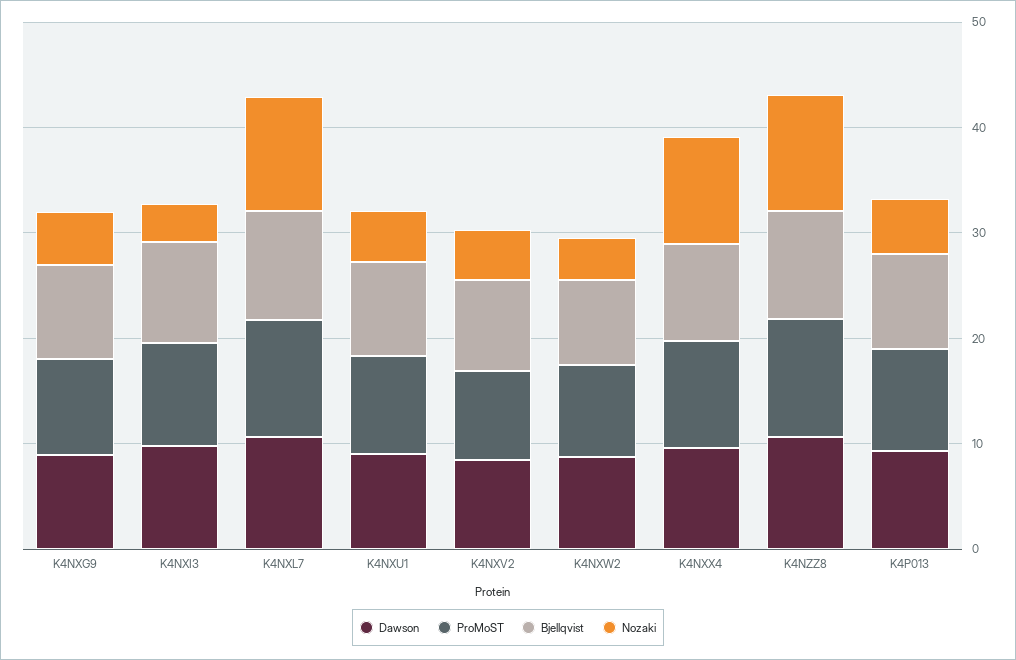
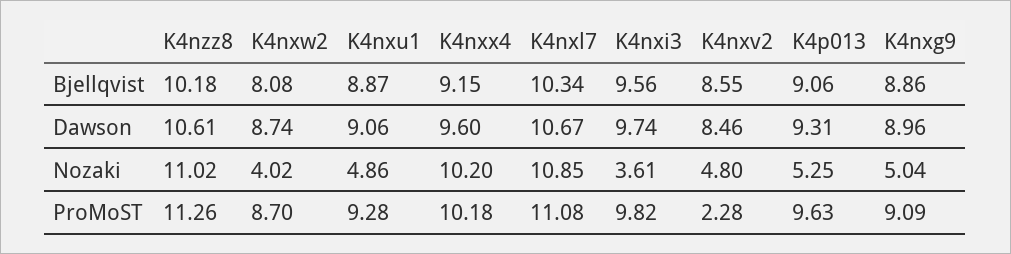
ProMoST, K4NXV2: 8 -> 2.28

